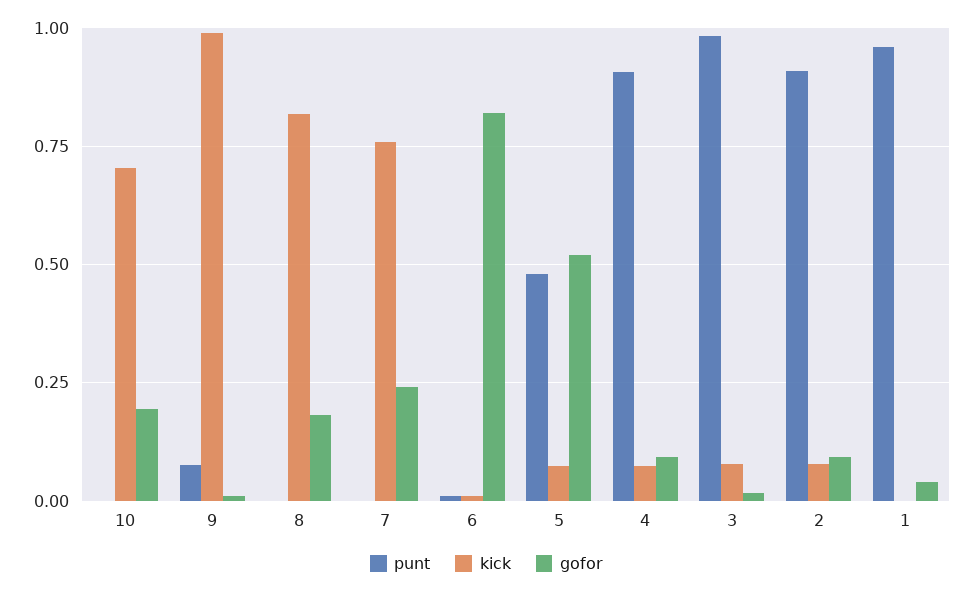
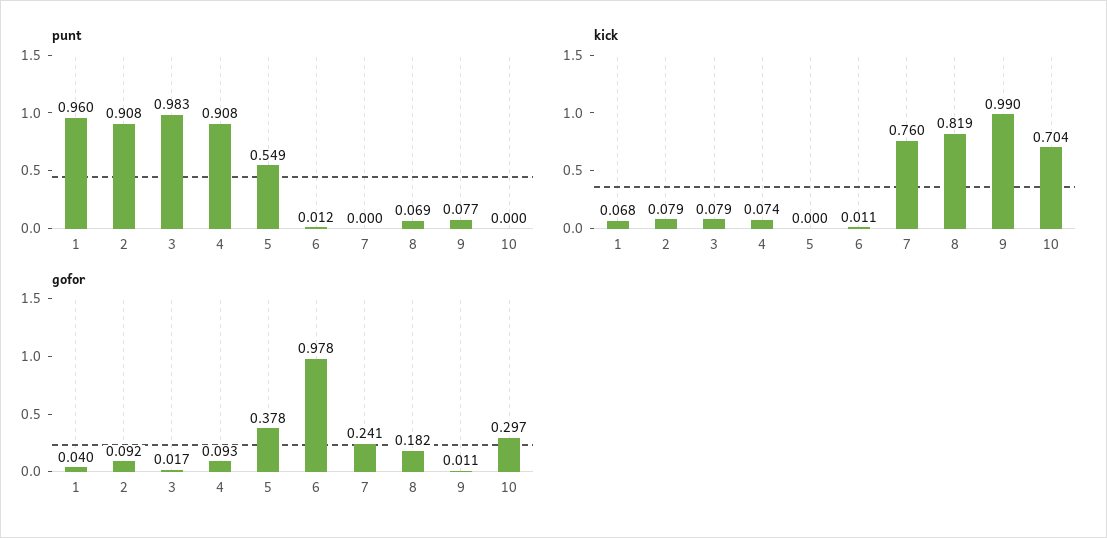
gofor, 10: 0.2 -> 0.297
punt, 8: 0 -> 0.069
gofor, 6: 0.825 -> 0.978
punt, 5: 0.475 -> 0.549
kick, 5: 0.075 -> 0
gofor, 5: 0.525 -> 0.378
kick, 1: 0 -> 0.068

